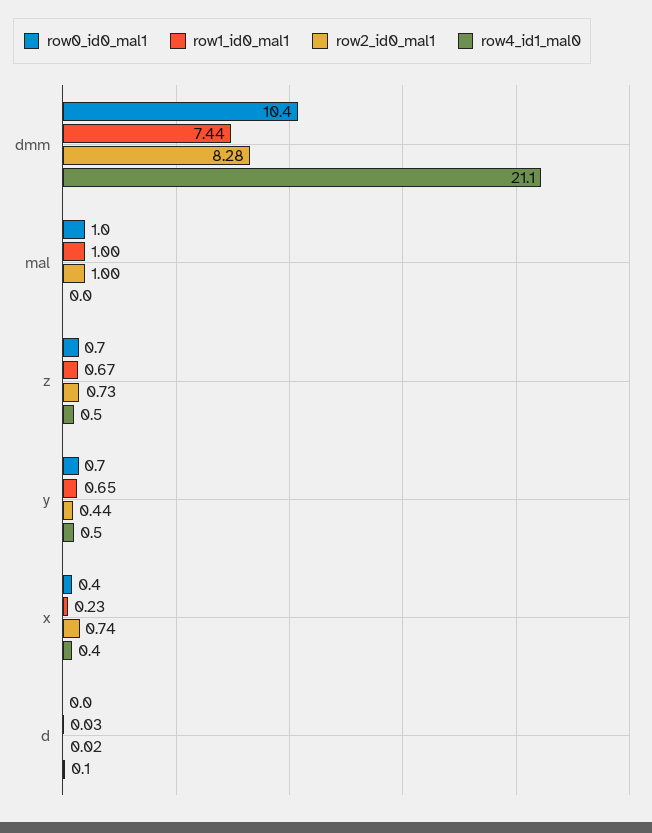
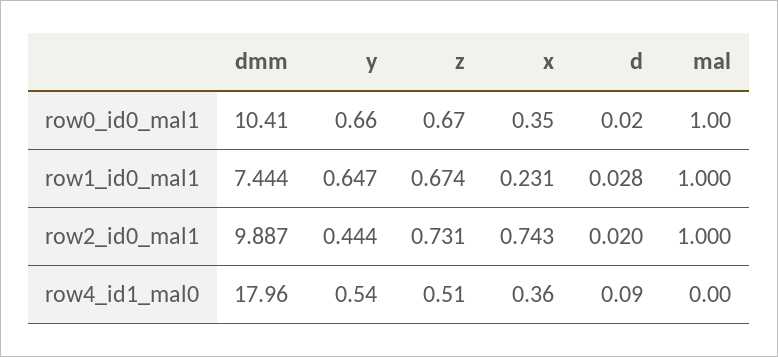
row2_id0_mal1, dmm: 8.28 -> 9.887
row4_id1_mal0, dmm: 21.1 -> 17.96

